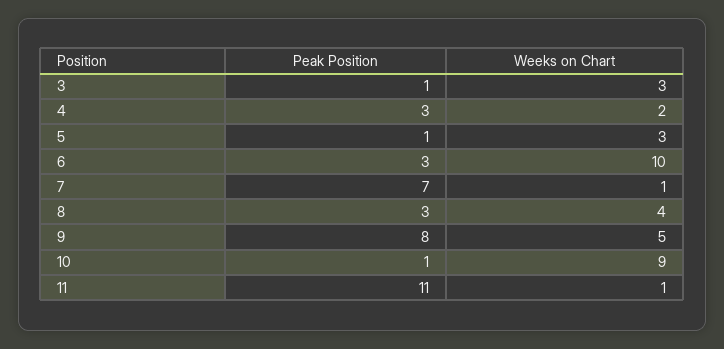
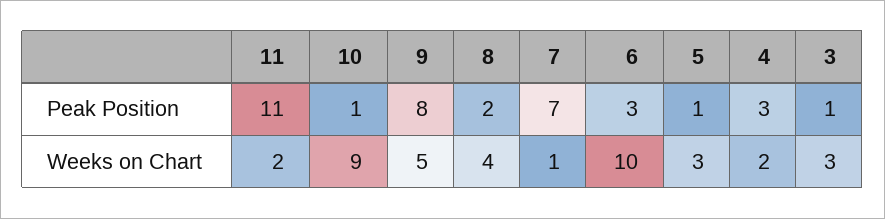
Peak Position, 8: 3 -> 2
Weeks on Chart, 11: 1 -> 2

